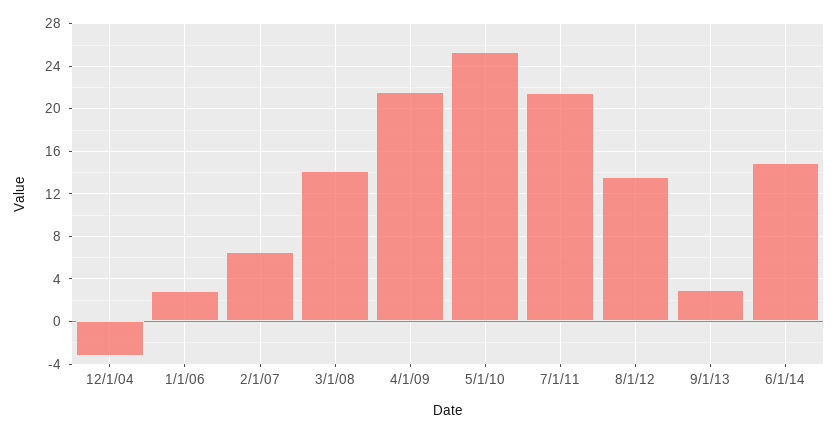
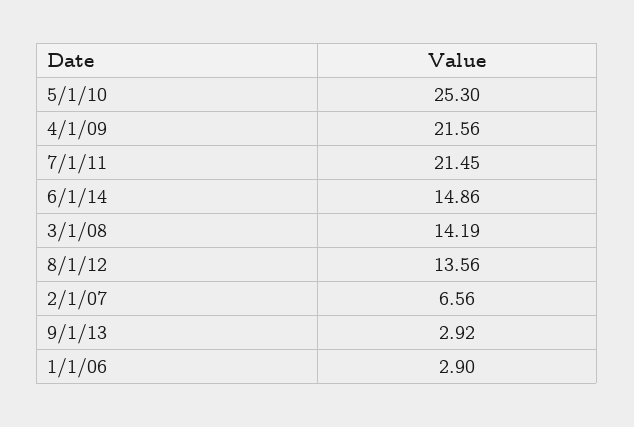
12/1/04: -3 -> none

